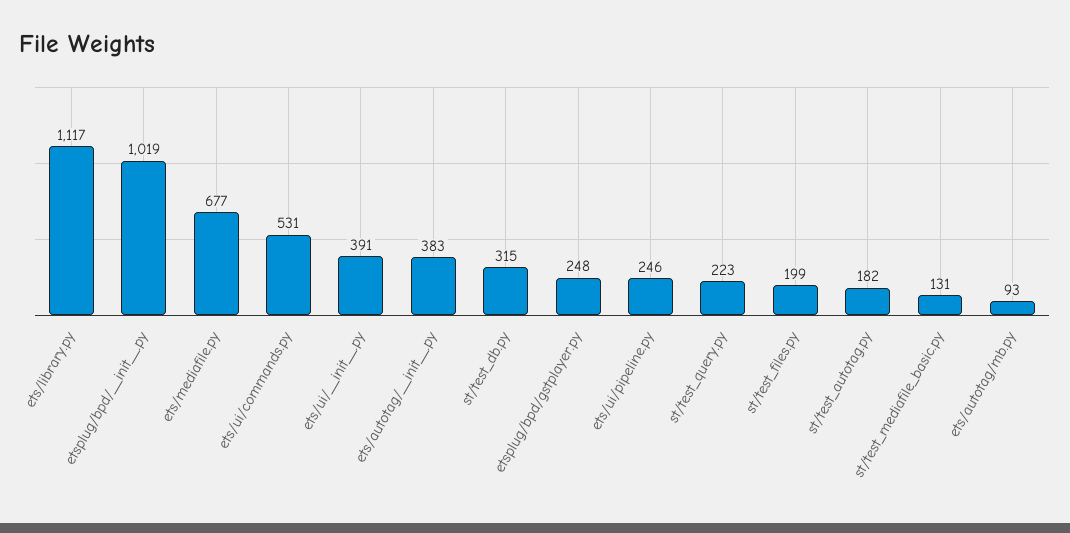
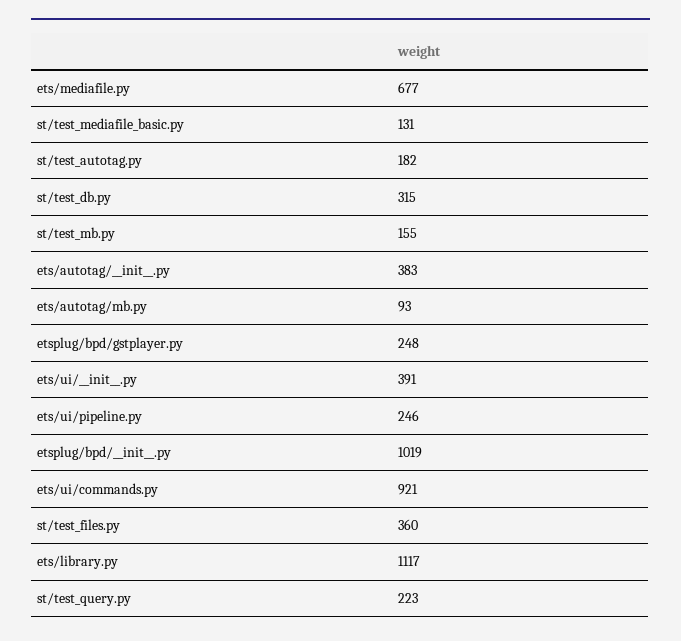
ets/ui/commands.py: 531 -> 921
st/test_files.py: 199 -> 360
st/test_mb.py: none -> 155

